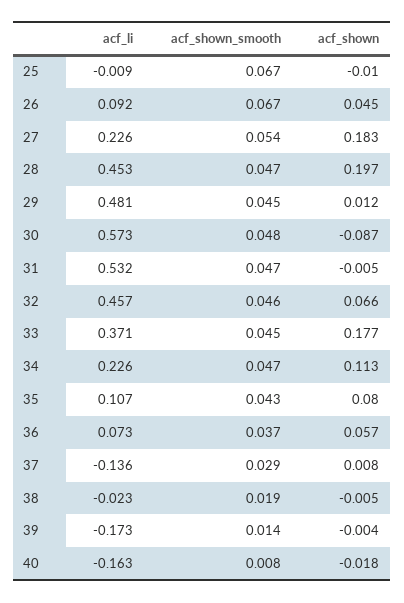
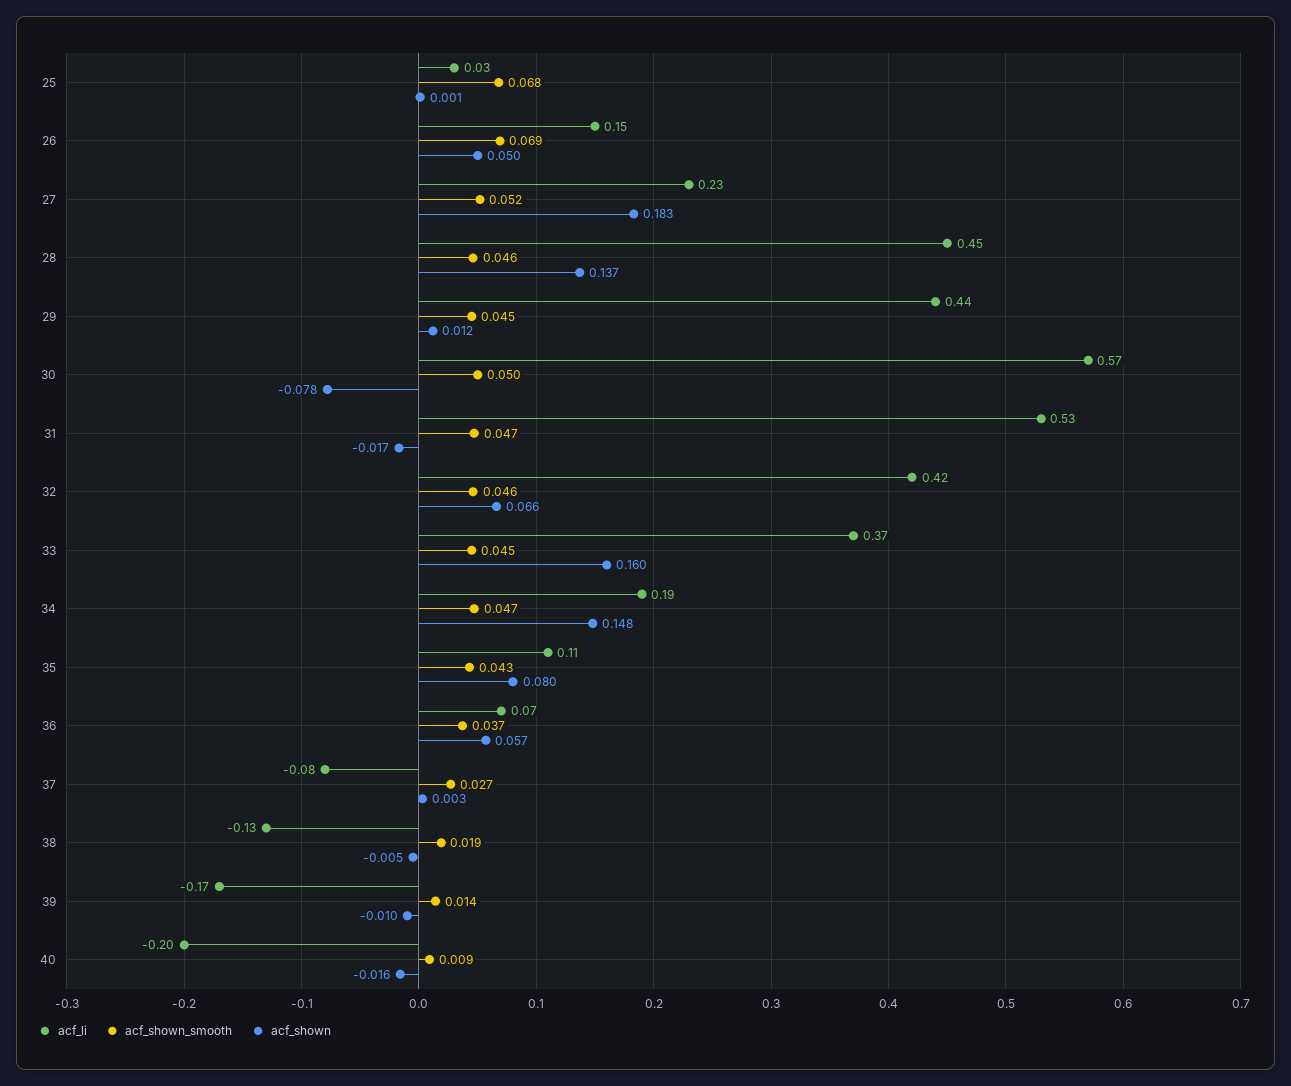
acf_li, 25: -0.009 -> 0.03
acf_shown_smooth, 25: 0.067 -> 0.068
acf_shown, 25: -0.01 -> 0.001
acf_li, 26: 0.092 -> 0.15
acf_shown_smooth, 26: 0.067 -> 0.069
acf_shown, 26: 0.045 -> 0.05
acf_shown_smooth, 27: 0.054 -> 0.052
acf_shown_smooth, 28: 0.047 -> 0.046
acf_shown, 28: 0.197 -> 0.137
acf_li, 29: 0.481 -> 0.44
acf_shown_smooth, 30: 0.048 -> 0.05
acf_shown, 30: -0.087 -> -0.078
acf_shown, 31: -0.005 -> -0.017
acf_li, 32: 0.457 -> 0.42
acf_shown, 33: 0.177 -> 0.16
acf_li, 34: 0.226 -> 0.19
acf_shown, 34: 0.113 -> 0.148
acf_li, 37: -0.136 -> -0.08
acf_shown_smooth, 37: 0.029 -> 0.027
acf_shown, 37: 0.008 -> 0.003
acf_li, 38: -0.023 -> -0.13
acf_shown, 39: -0.004 -> -0.01
acf_li, 40: -0.163 -> -0.2
acf_shown_smooth, 40: 0.008 -> 0.009
acf_shown, 40: -0.018 -> -0.016

